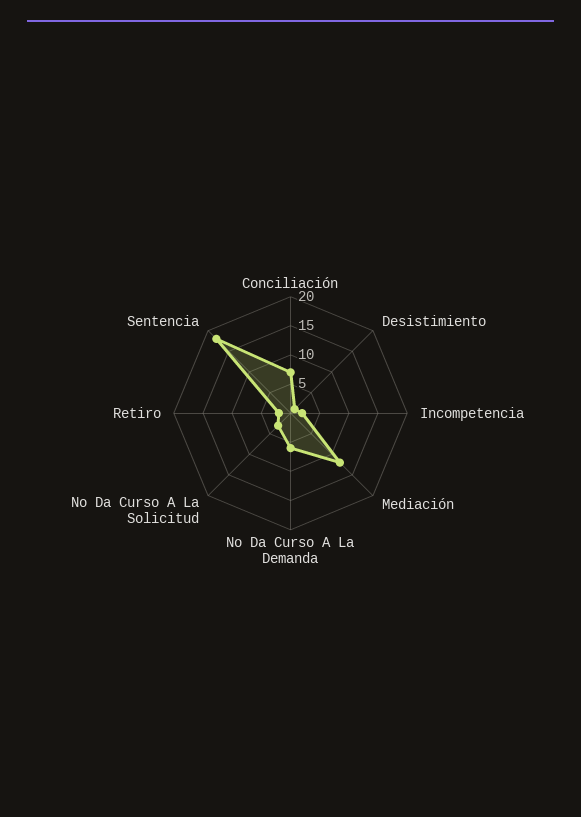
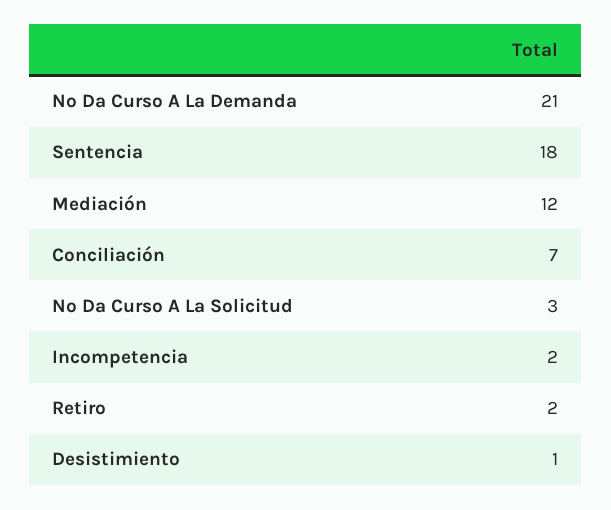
No Da Curso A La Demanda: 5 -> 21

